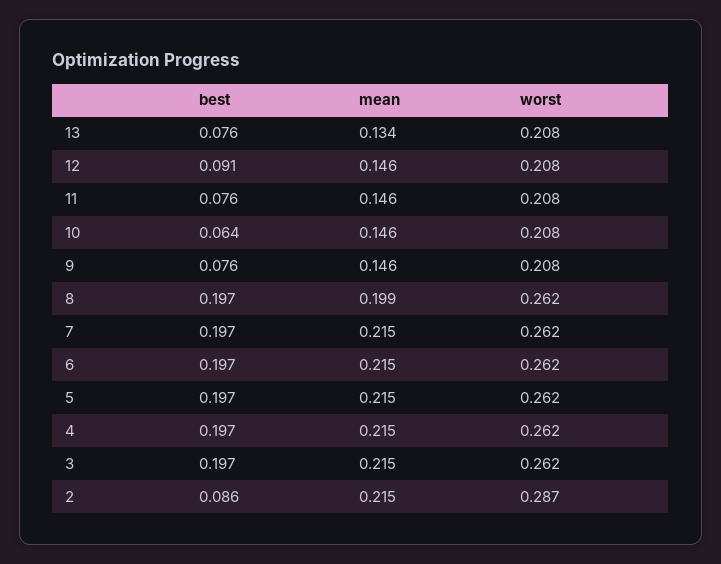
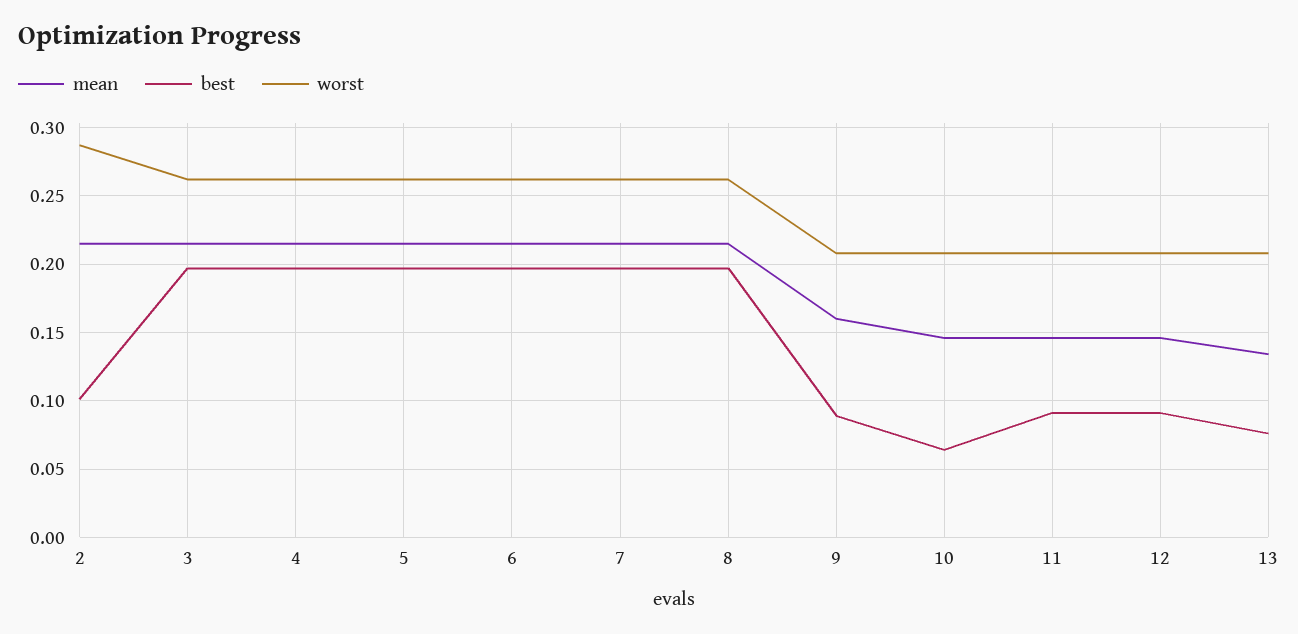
best, 11: 0.076 -> 0.09
best, 9: 0.076 -> 0.09
mean, 9: 0.146 -> 0.16
mean, 8: 0.199 -> 0.215
best, 2: 0.086 -> 0.1

